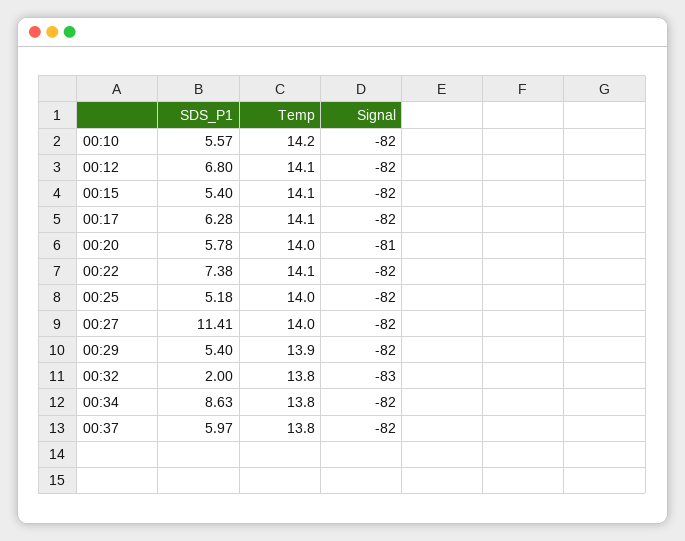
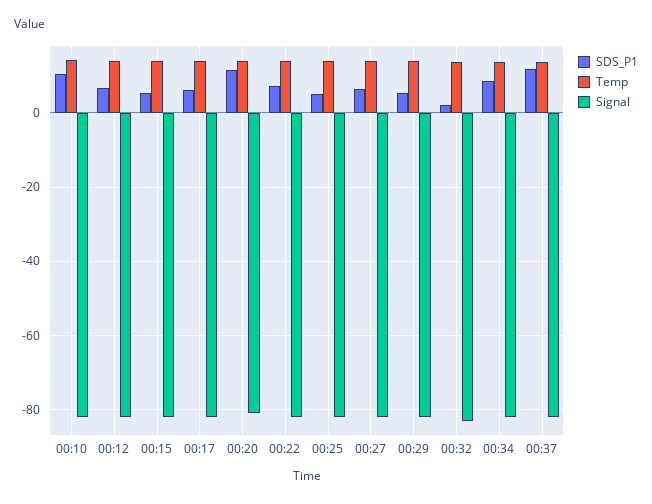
SDS_P1, 00:10: 5.57 -> 10
SDS_P1, 00:20: 5.78 -> 12
SDS_P1, 00:27: 11.41 -> 6
SDS_P1, 00:37: 5.97 -> 12

